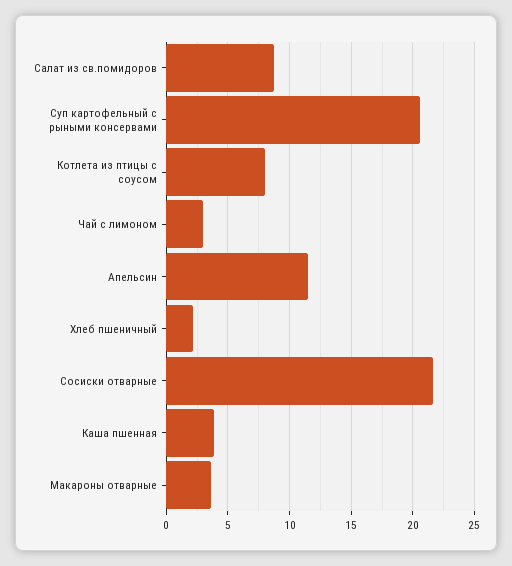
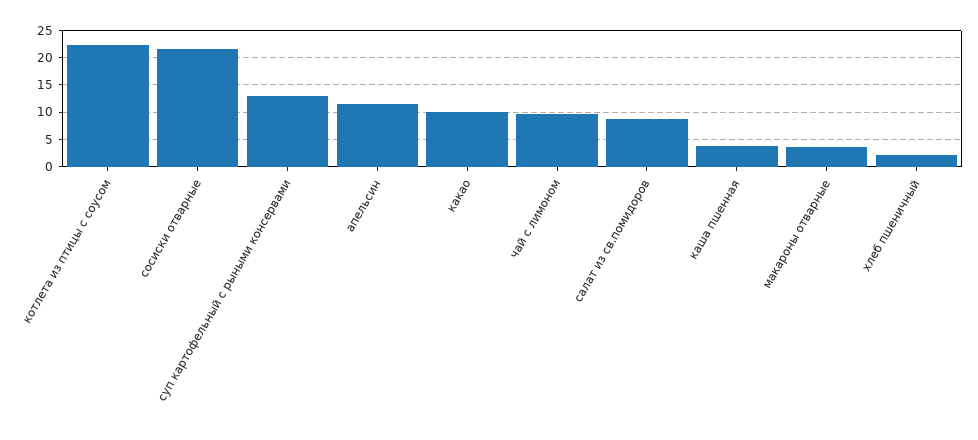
Суп картофельный с рыными консервами: 20.5 -> 12.5
Котлета из птицы с соусом: 8 -> 22.5
Чай с лимоном: 3 -> 10
какао: none -> 10

